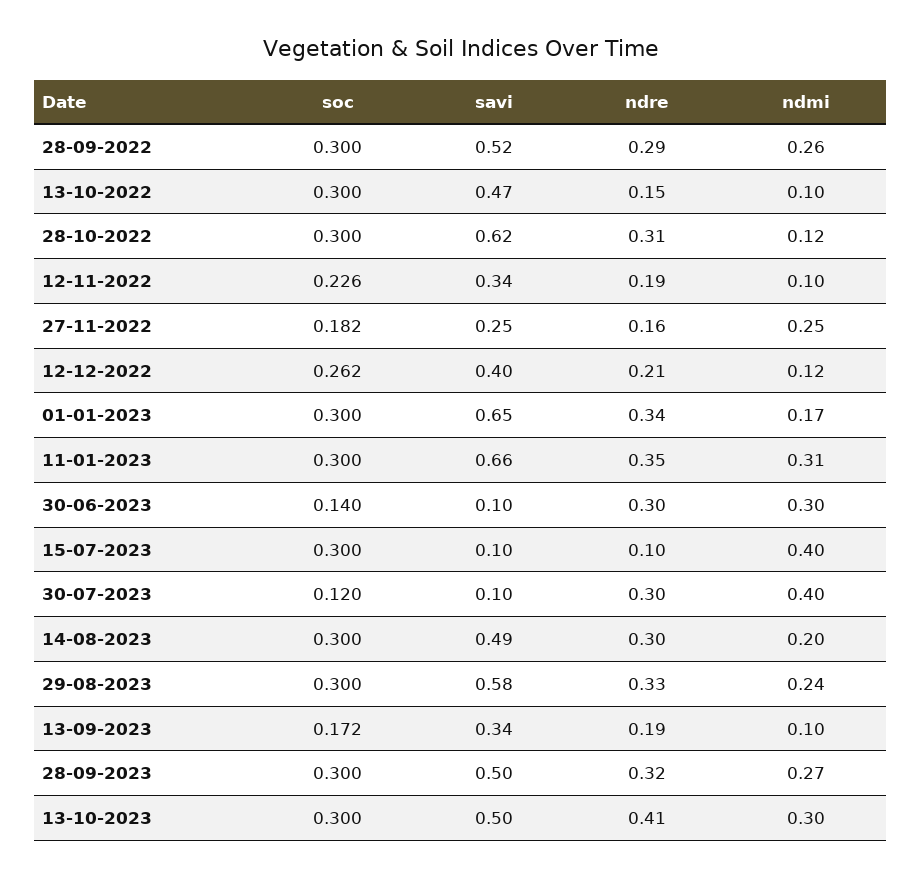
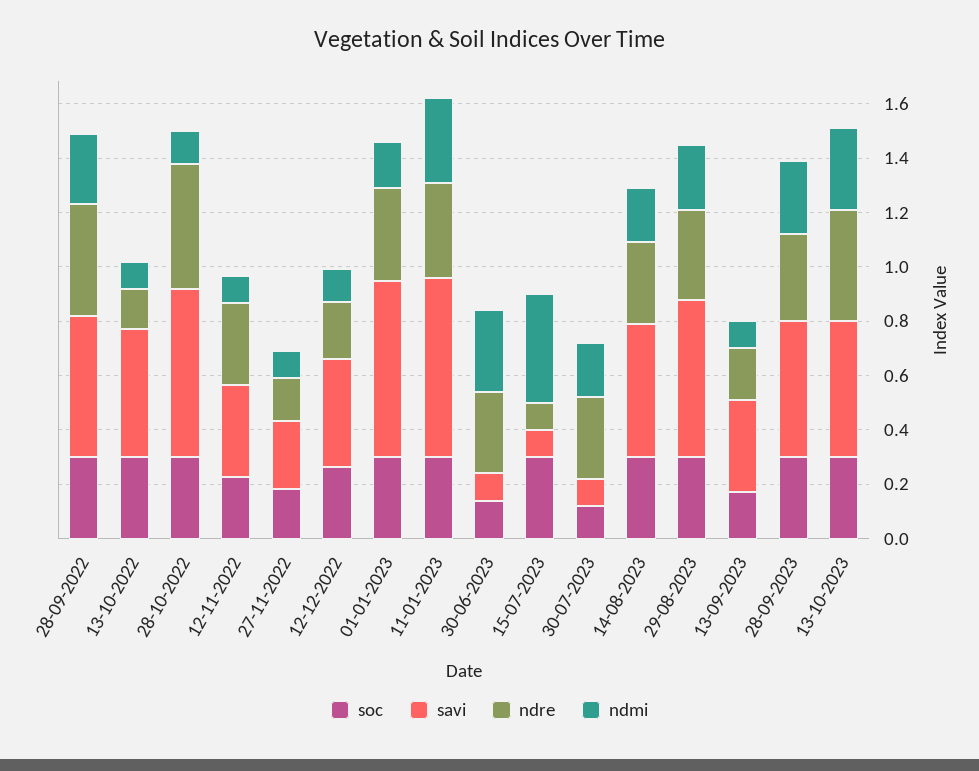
ndre, 28-09-2022: 0.29 -> 0.4
ndre, 28-10-2022: 0.31 -> 0.45
ndre, 12-11-2022: 0.19 -> 0.3
ndmi, 27-11-2022: 0.25 -> 0.1
ndmi, 30-07-2023: 0.4 -> 0.2

